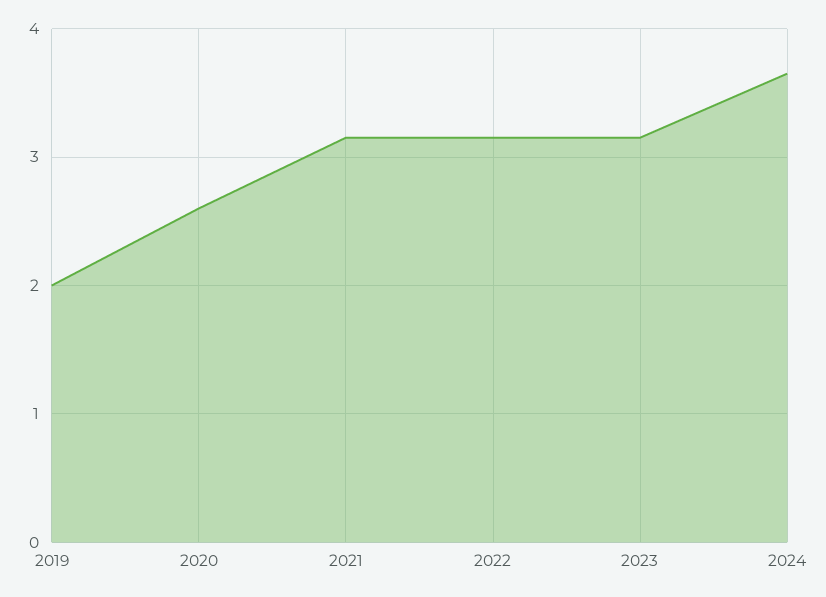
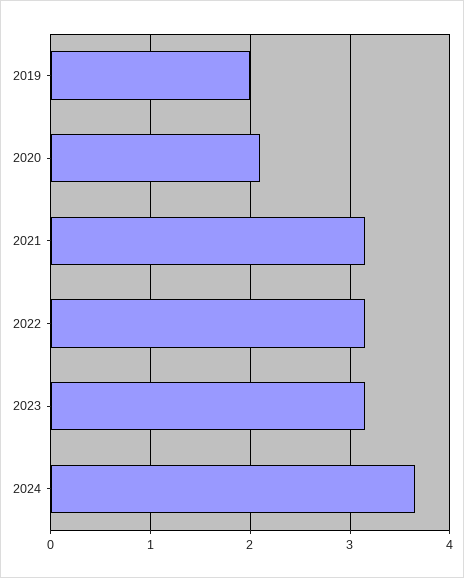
2020: 2.6 -> 2.1

